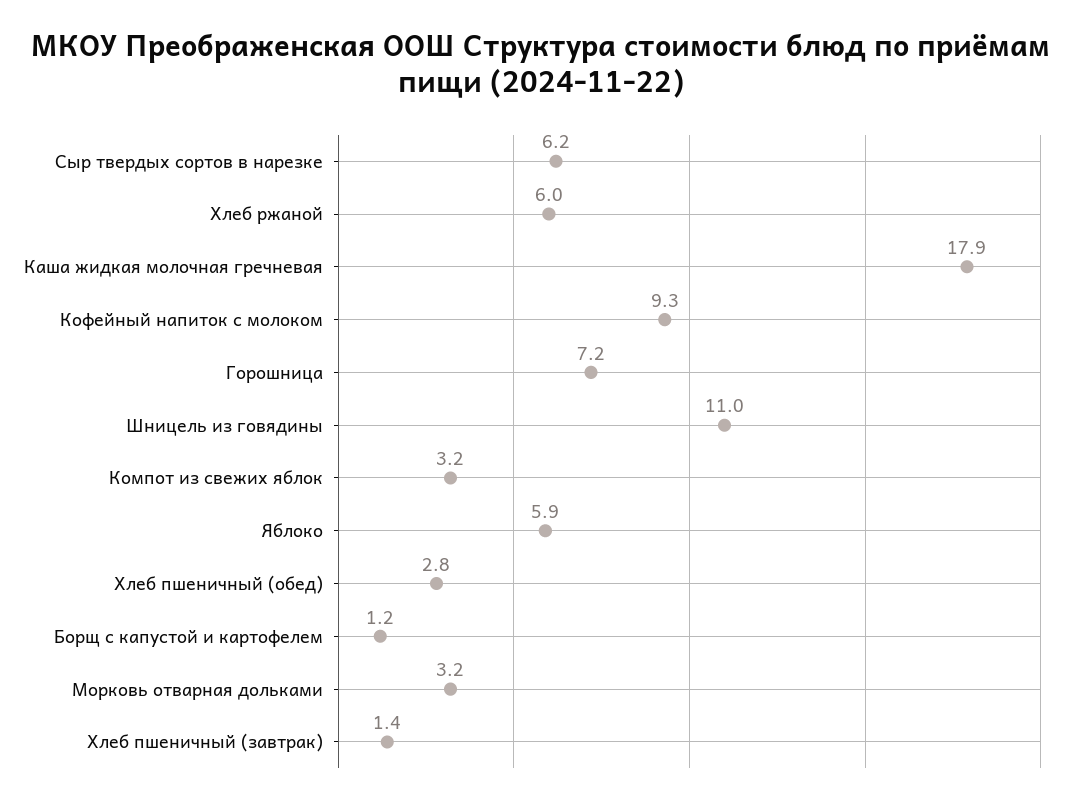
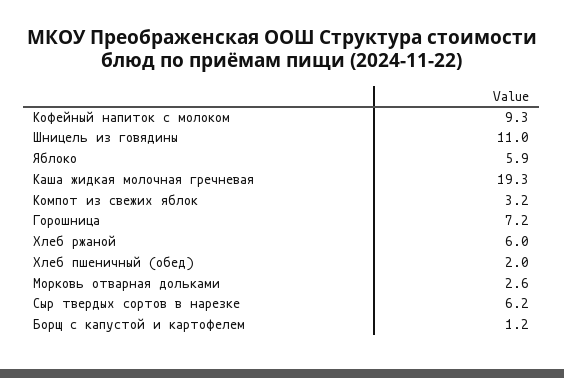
Каша жидкая молочная гречневая: 17.9 -> 19.3
Хлеб пшеничный (обед): 2.8 -> 2
Морковь отварная дольками: 3.2 -> 2.6
Хлеб пшеничный (завтрак): 1.4 -> none

